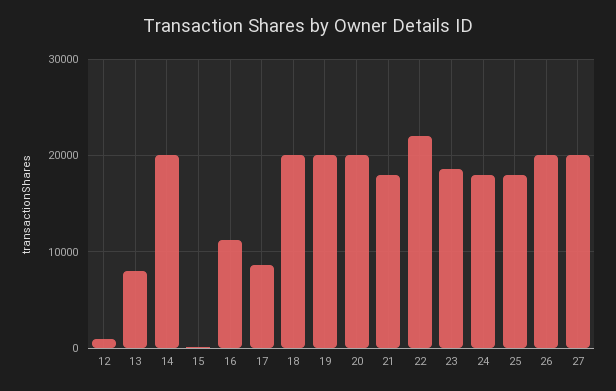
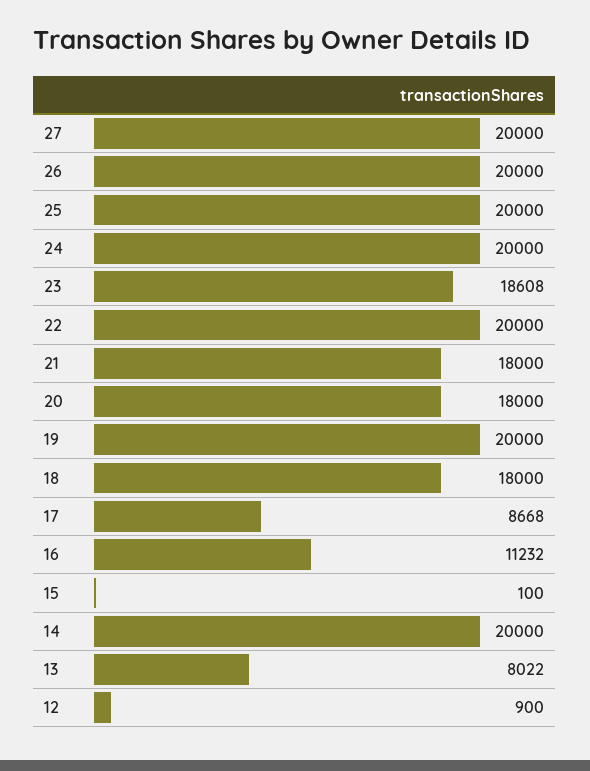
18: 20000 -> 18000
20: 20000 -> 18000
22: 22000 -> 20000
24: 18000 -> 20000
25: 18000 -> 20000

